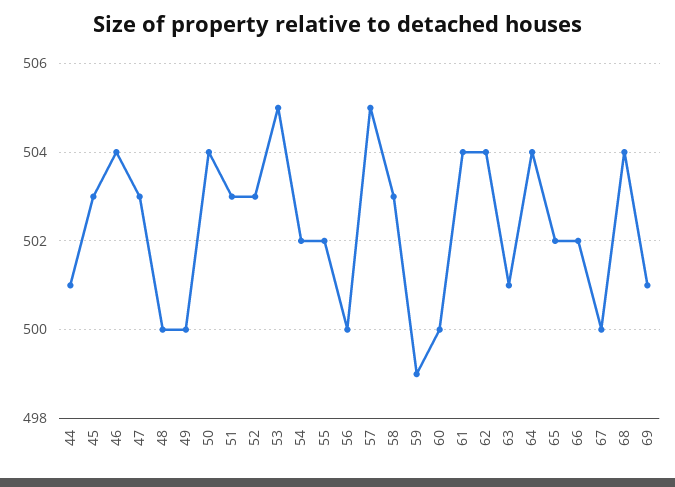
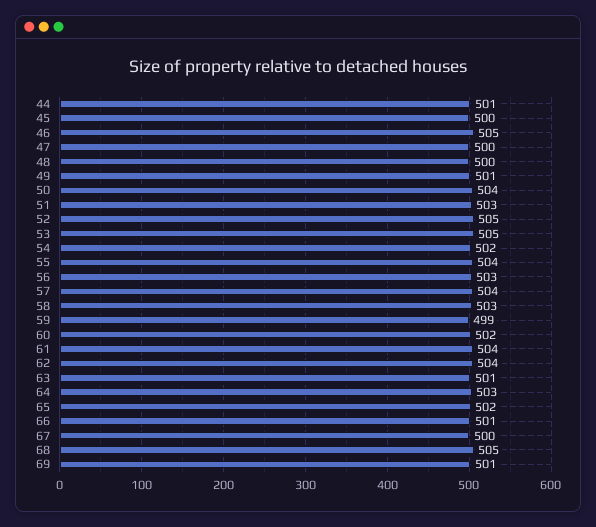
45: 503 -> 500
46: 504 -> 505
47: 503 -> 500
49: 500 -> 501
52: 503 -> 505
55: 502 -> 504
56: 500 -> 503
57: 505 -> 504
60: 500 -> 502
64: 504 -> 503
66: 502 -> 501
68: 504 -> 505

